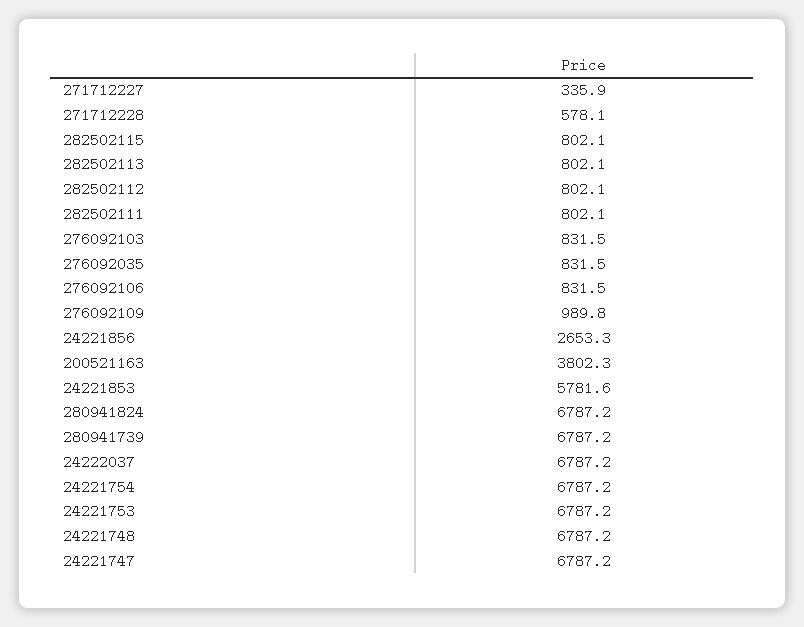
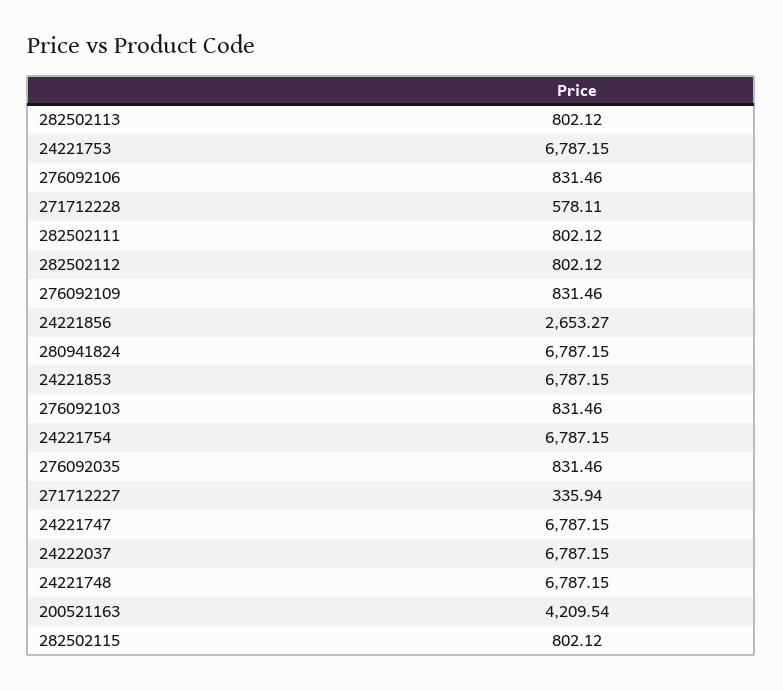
276092109: 989.8 -> 831.46
200521163: 3802.3 -> 4209.54
24221853: 5781.6 -> 6787.15
280941739: 6787.2 -> none

